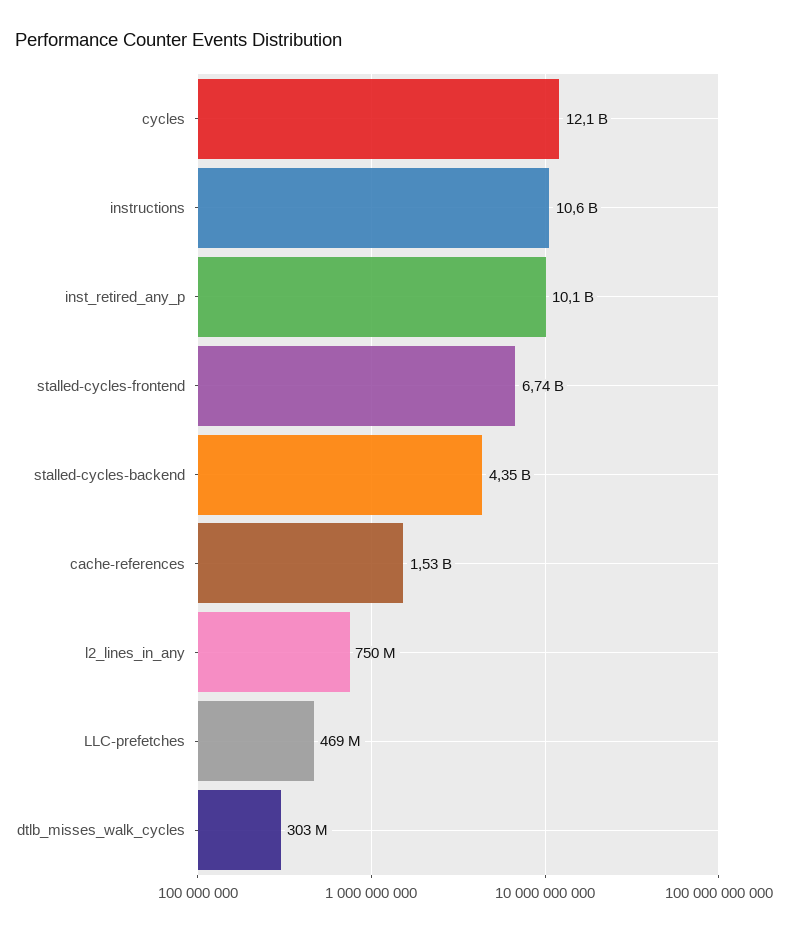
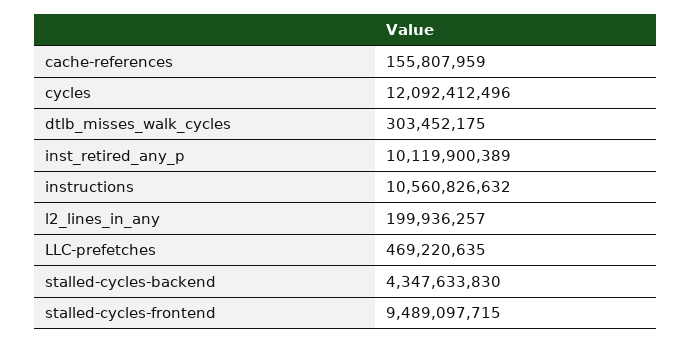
stalled-cycles-frontend: 6740000000 -> 9489097715
cache-references: 1530000000 -> 155807959
l2_lines_in_any: 750000000 -> 199936257

